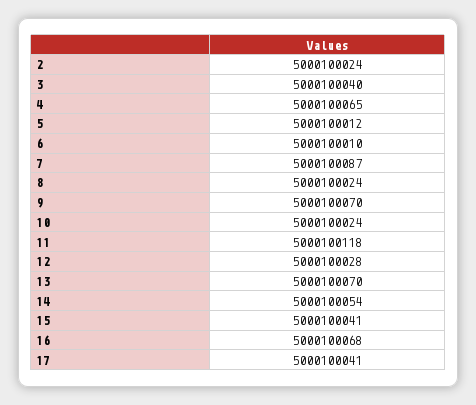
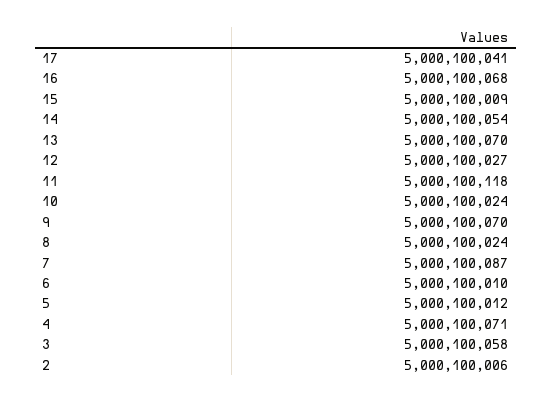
2: 5000100024 -> 5000100006
3: 5000100040 -> 5000100058
4: 5000100065 -> 5000100071
12: 5000100028 -> 5000100027
15: 5000100041 -> 5000100009

